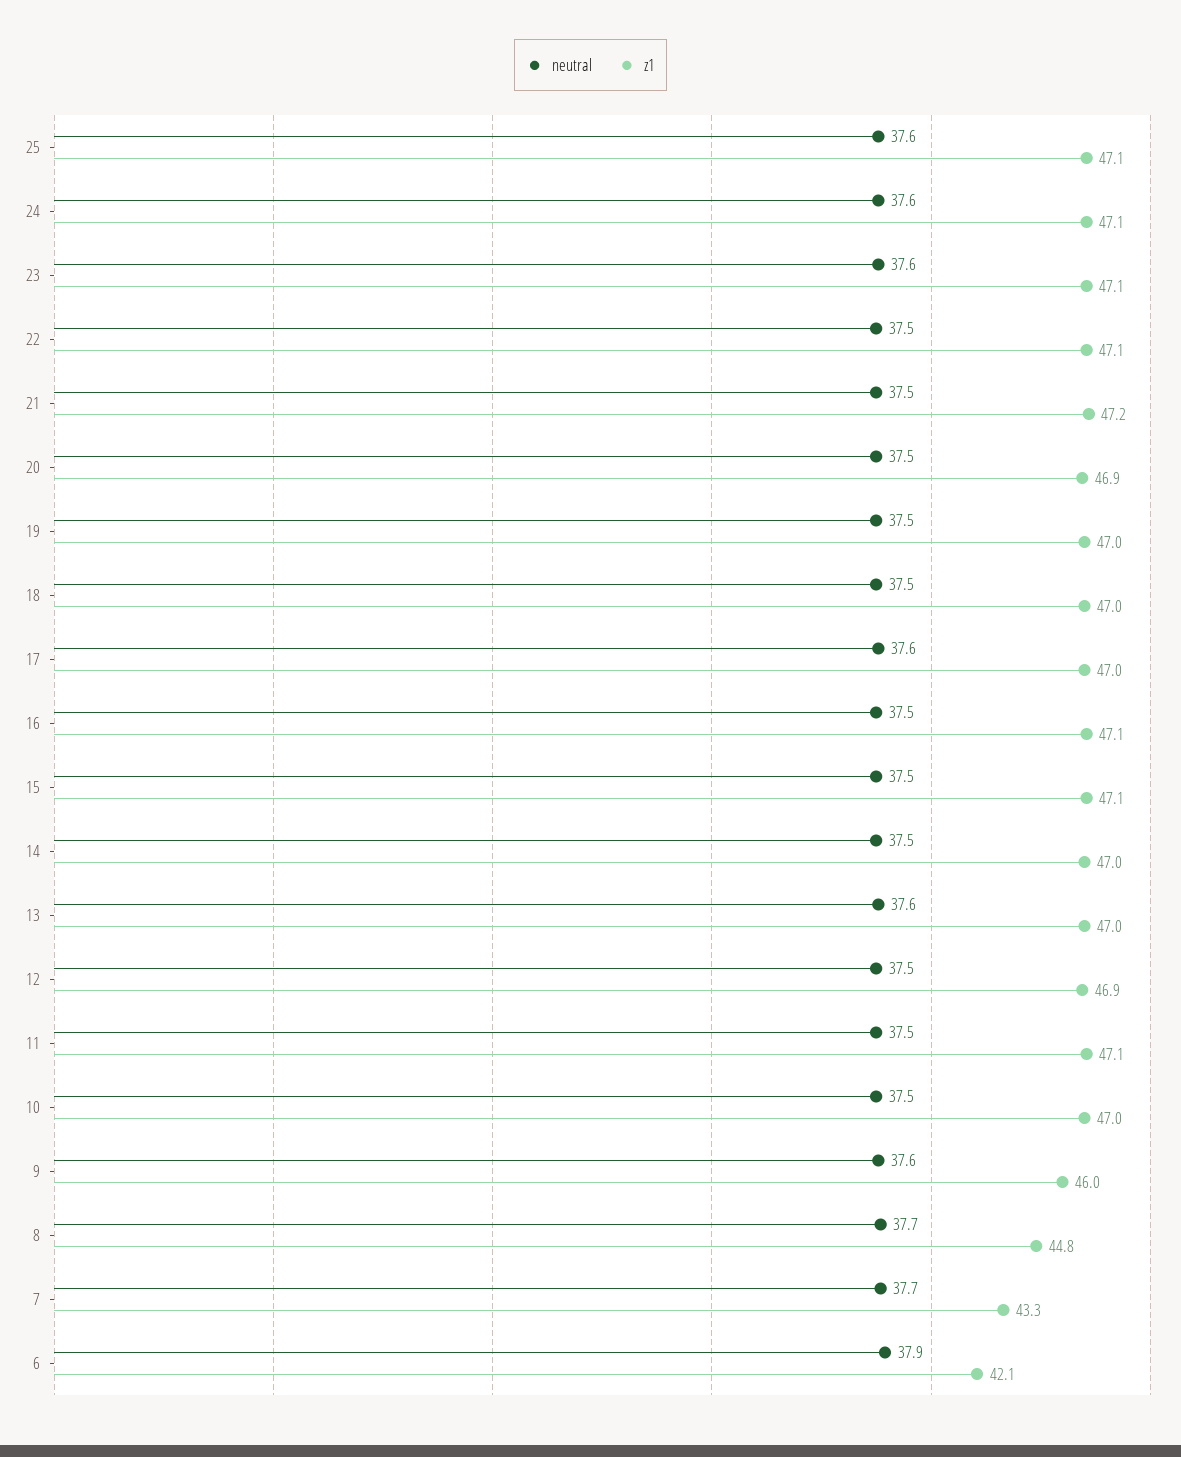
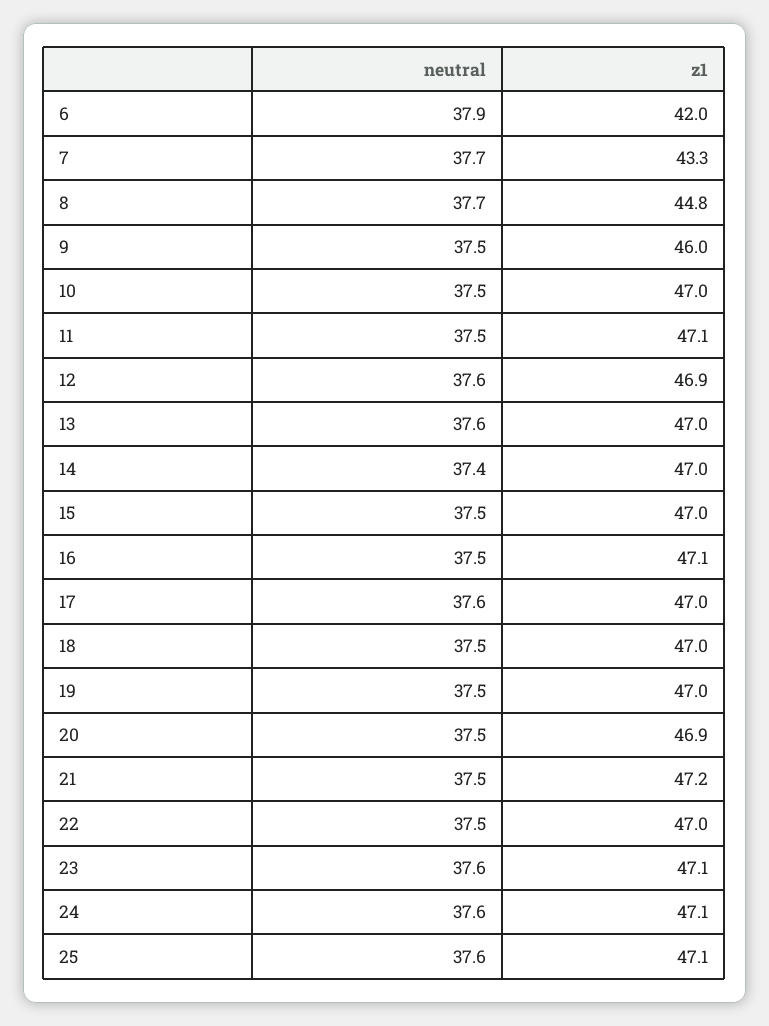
z1, 22: 47.1 -> 47
z1, 15: 47.1 -> 47
neutral, 14: 37.5 -> 37.4
neutral, 12: 37.5 -> 37.6
neutral, 9: 37.6 -> 37.5
z1, 6: 42.1 -> 42

